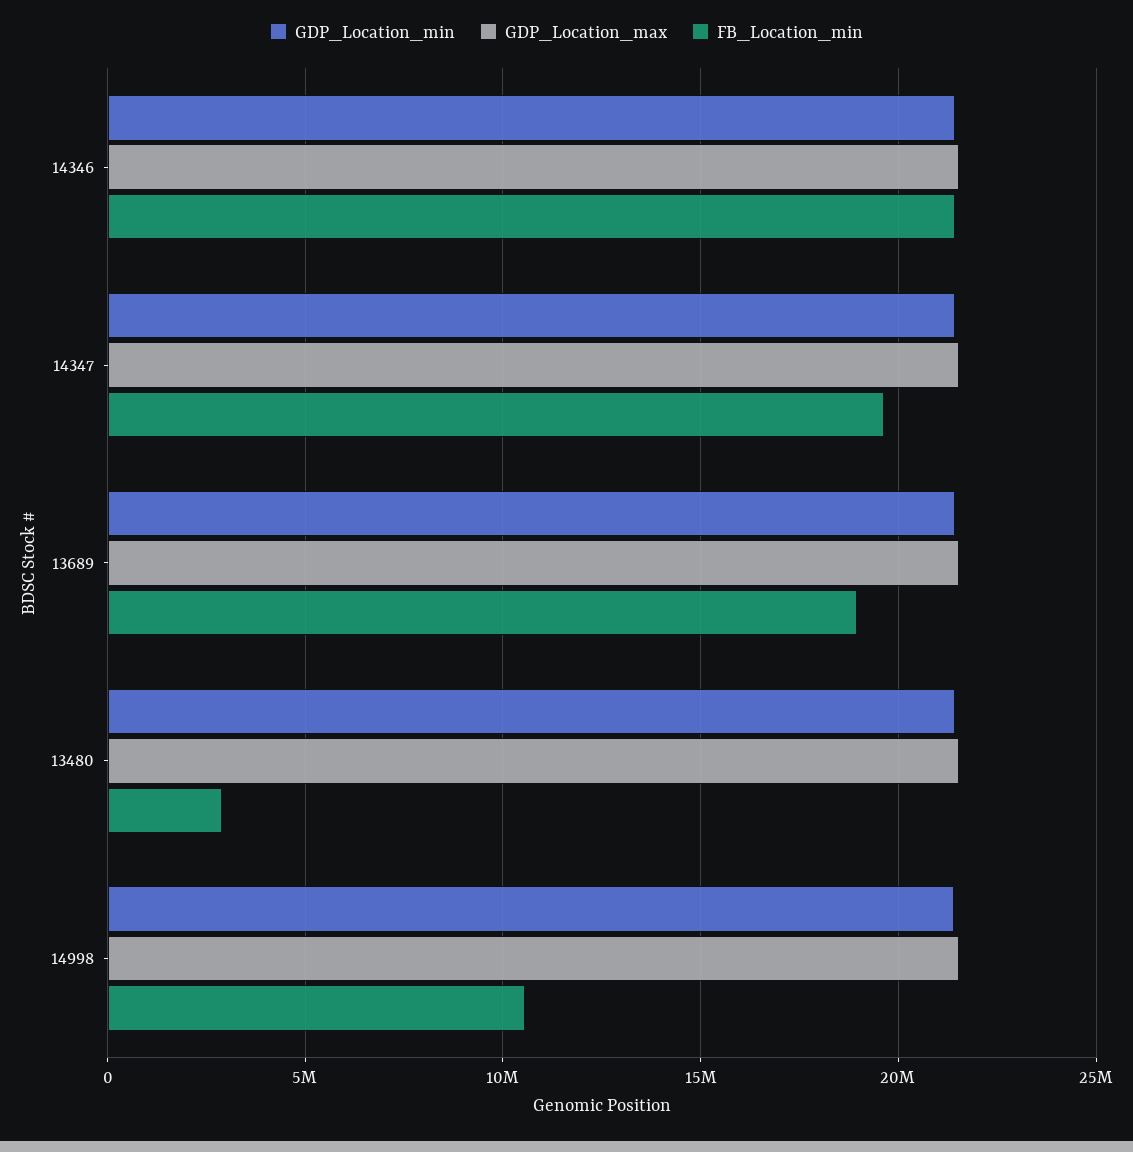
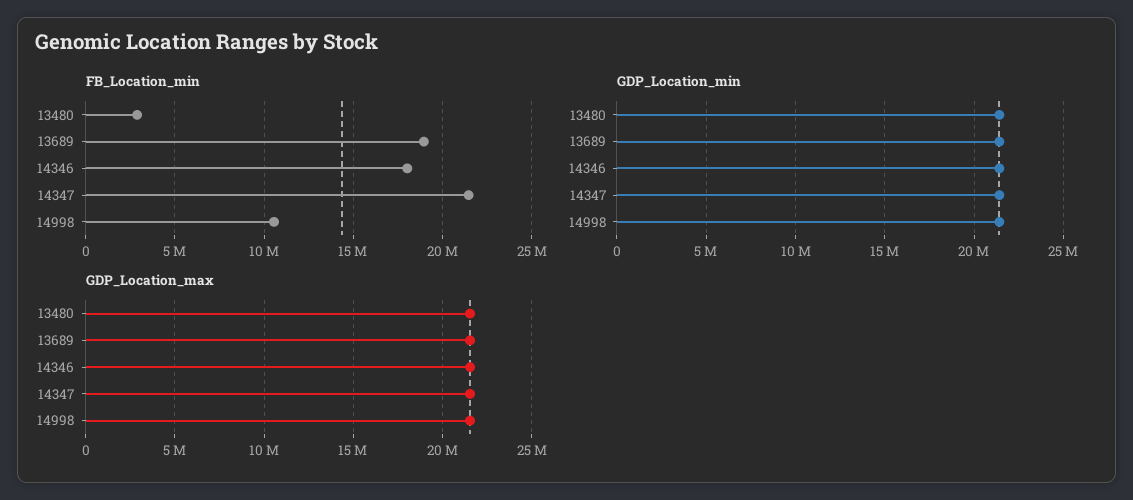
FB_Location_min, 14346: 21500000 -> 18000000
FB_Location_min, 14347: 19500000 -> 21500000

